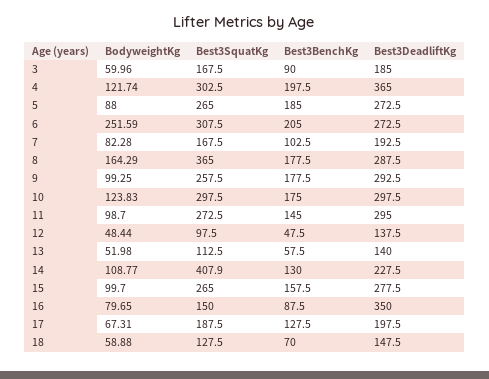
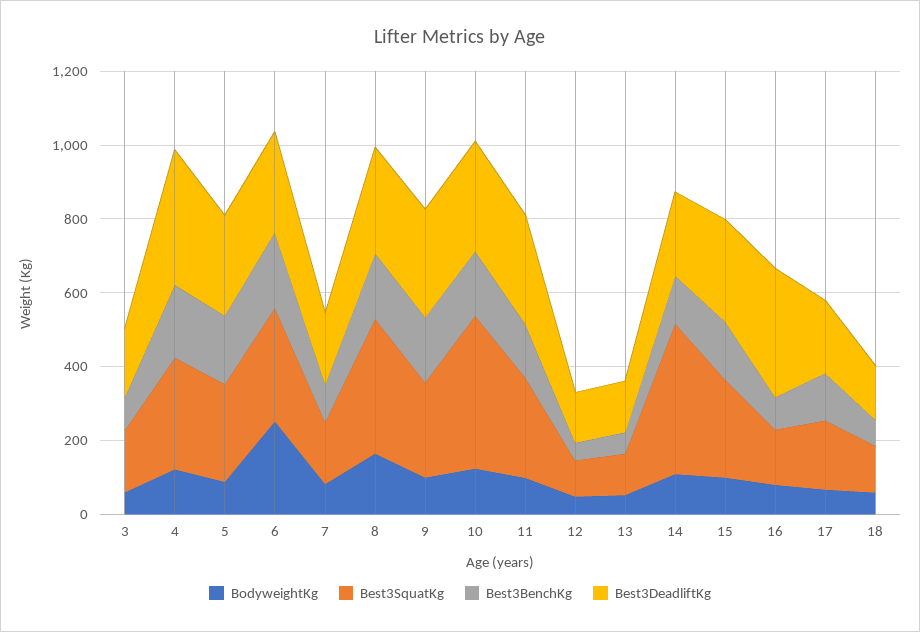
Best3SquatKg, 10: 297.5 -> 400

